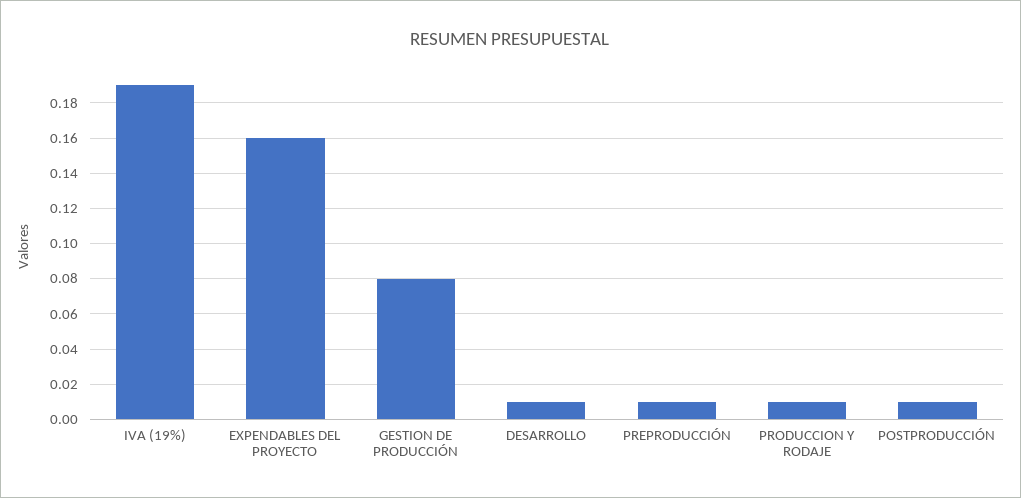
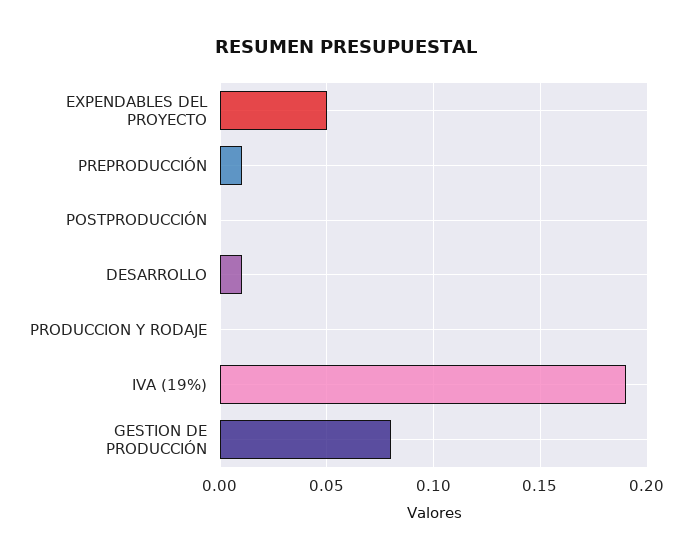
EXPENDABLES DEL PROYECTO: 0.16 -> 0.05
PRODUCCION Y RODAJE: 0.01 -> 0
POSTPRODUCCIÓN: 0.01 -> 0

